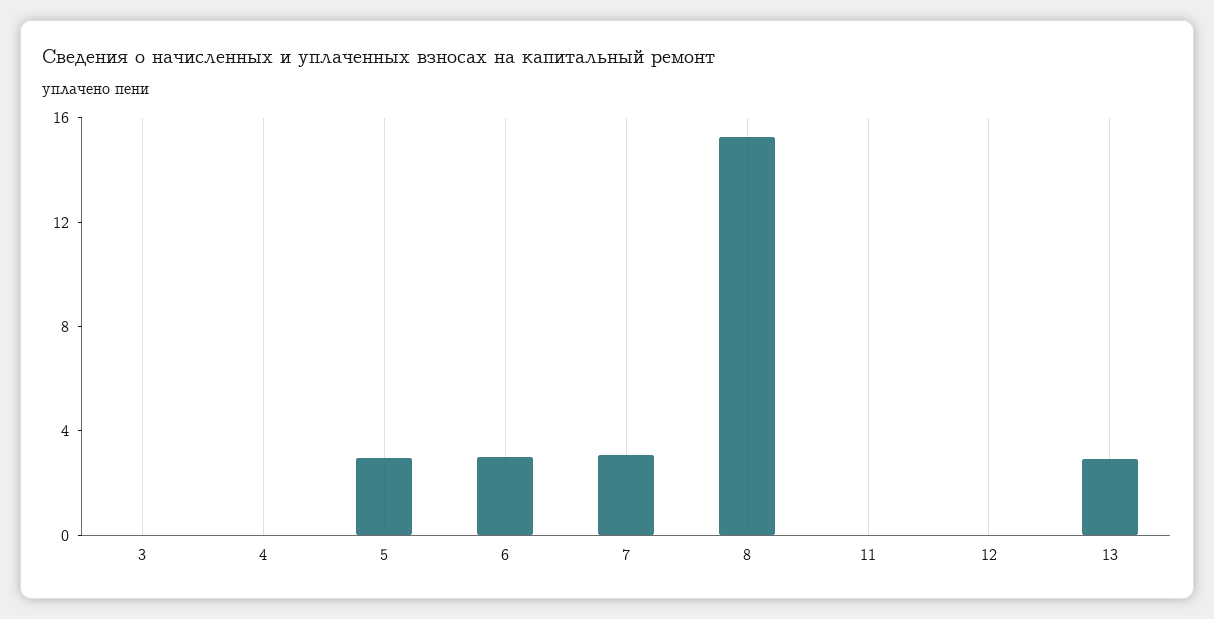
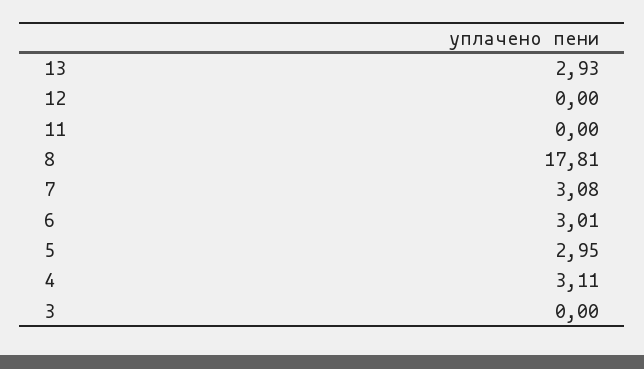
4: 0 -> 3.11
8: 15 -> 17.81

